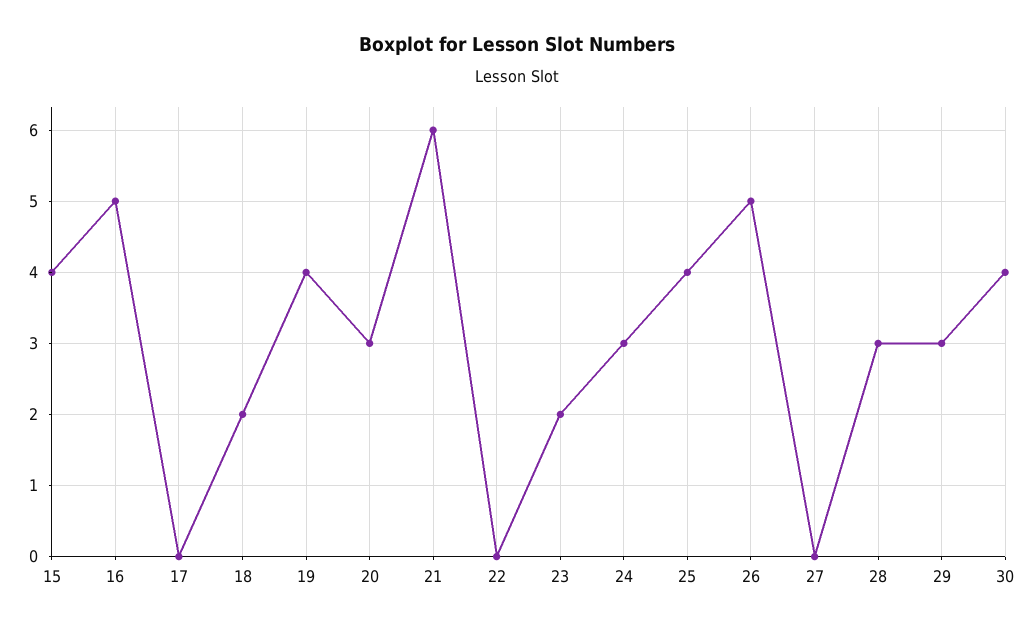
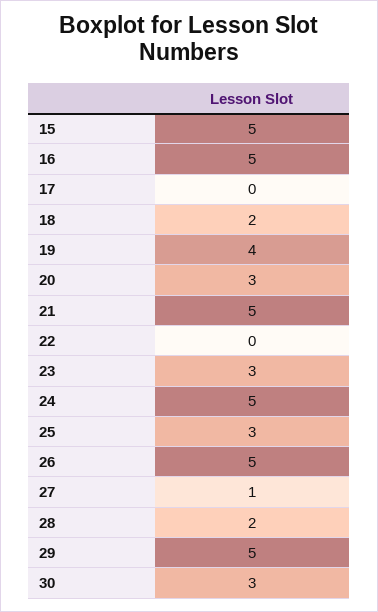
15: 4 -> 5
21: 6 -> 5
23: 2 -> 3
24: 3 -> 5
25: 4 -> 3
27: 0 -> 1
28: 3 -> 2
29: 3 -> 5
30: 4 -> 3

